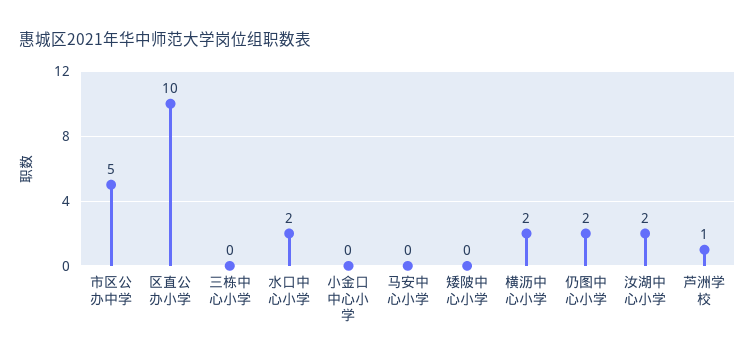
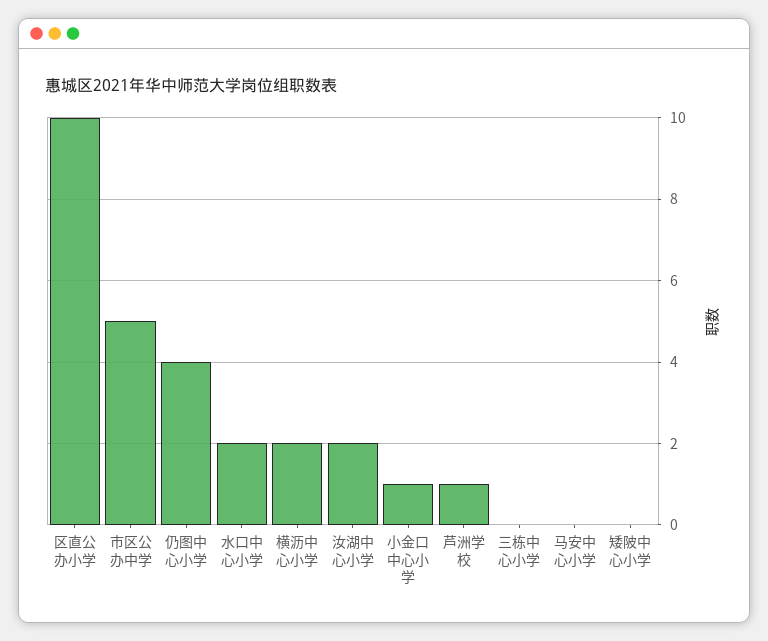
小金口中心小学: 0 -> 1
仍图中心小学: 2 -> 4

